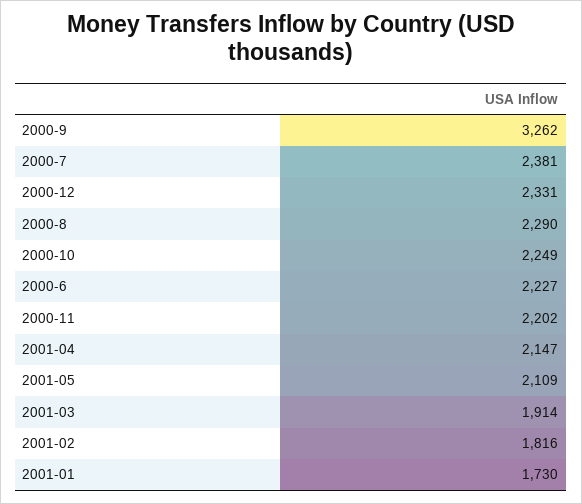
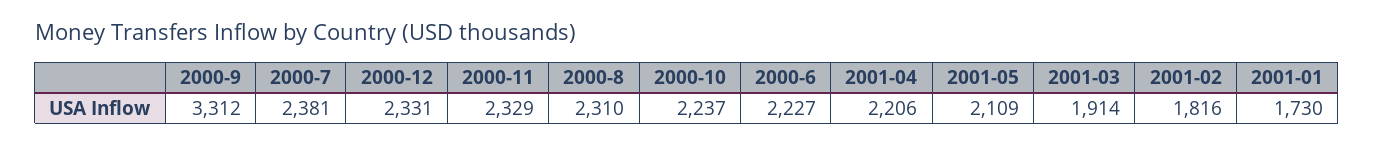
2000-9: 3262 -> 3312
2000-8: 2290 -> 2310
2000-10: 2249 -> 2237
2000-11: 2202 -> 2329
2001-04: 2147 -> 2206

